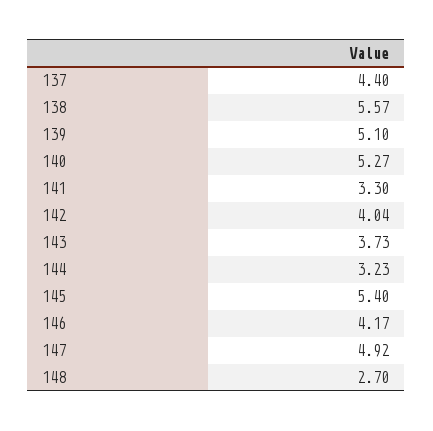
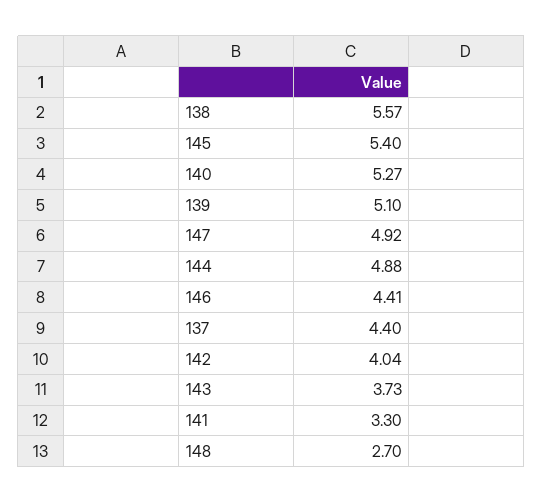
144: 3.23 -> 4.88
146: 4.17 -> 4.41

